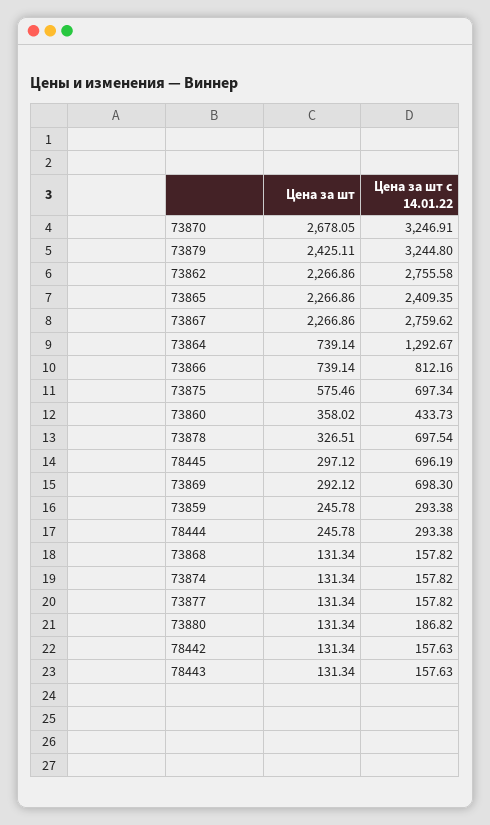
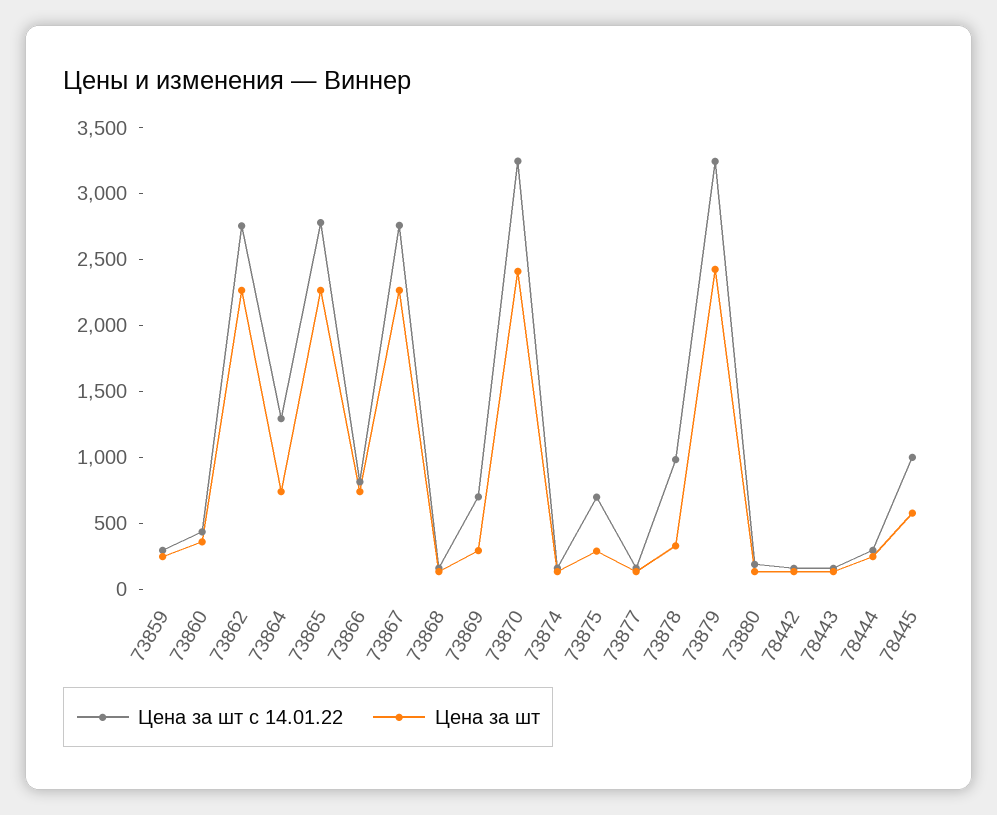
Цена за шт, 73870: 2678.05 -> 2400
Цена за шт с 14.01.22, 73865: 2409.35 -> 2800
Цена за шт, 73875: 575.46 -> 300
Цена за шт с 14.01.22, 73878: 697.54 -> 1000
Цена за шт, 78445: 297.12 -> 600
Цена за шт с 14.01.22, 78445: 696.19 -> 1000

